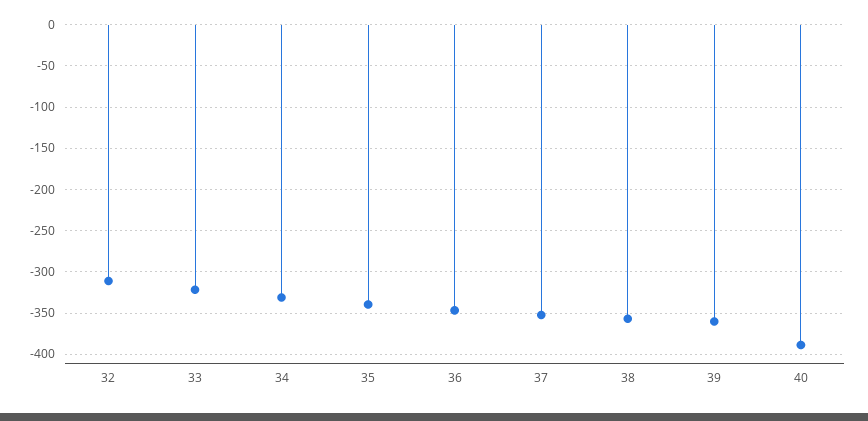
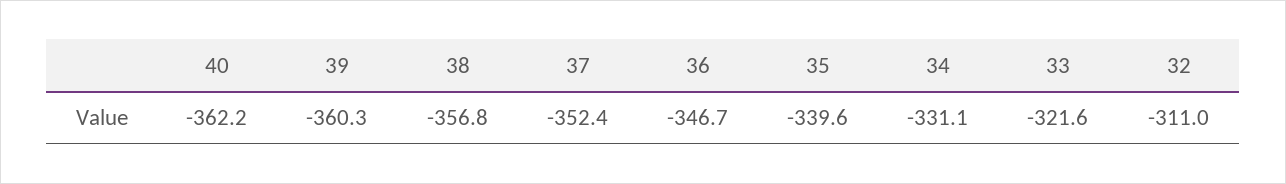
40: -390 -> -362.2

